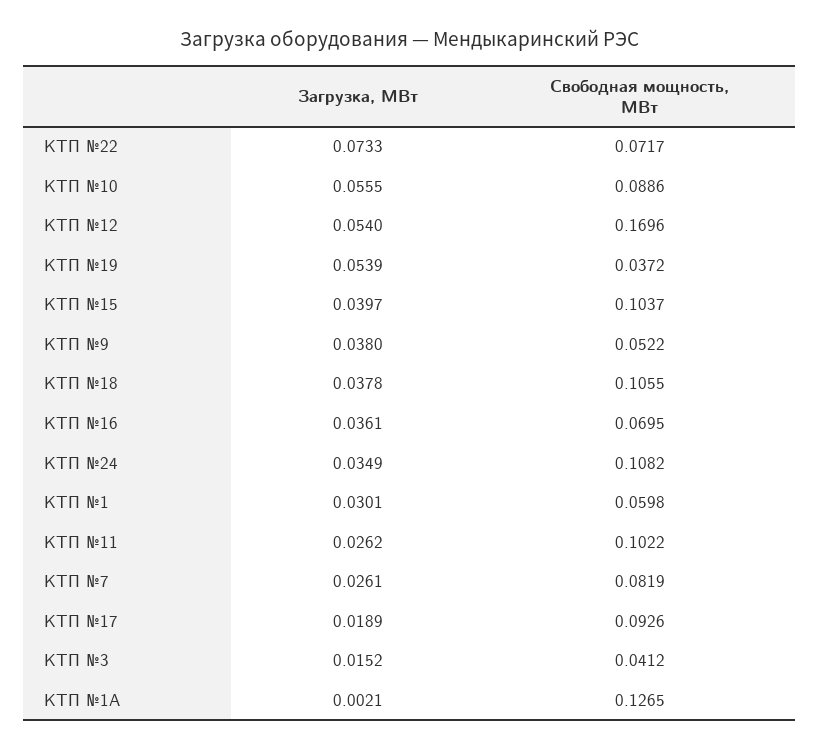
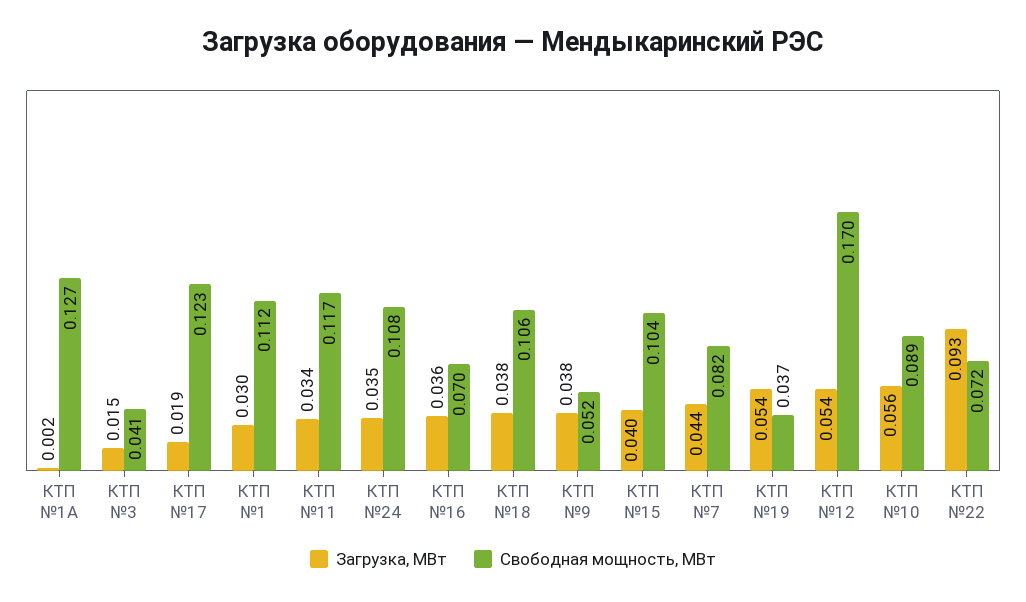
Загрузка, МВт, КТП №22: 0.0733 -> 0.093
Свободная мощность, МВт, КТП №1: 0.0598 -> 0.112
Загрузка, МВт, КТП №11: 0.0262 -> 0.034
Свободная мощность, МВт, КТП №11: 0.1022 -> 0.117
Загрузка, МВт, КТП №7: 0.0261 -> 0.044
Свободная мощность, МВт, КТП №17: 0.0926 -> 0.123

